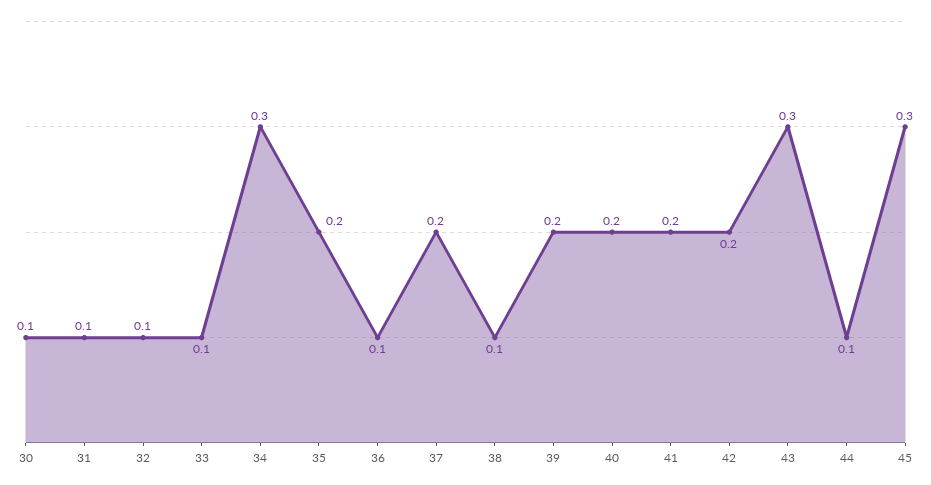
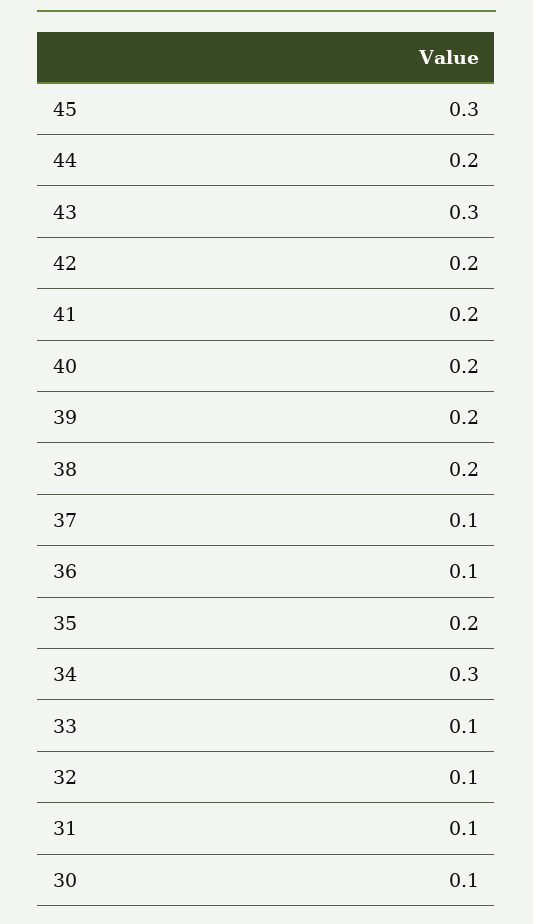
37: 0.2 -> 0.1
38: 0.1 -> 0.2
44: 0.1 -> 0.2

